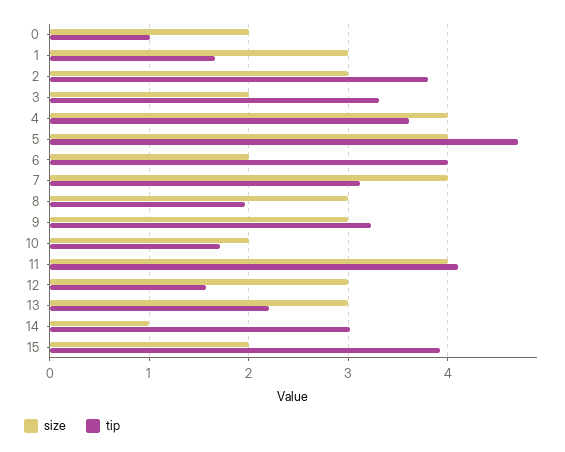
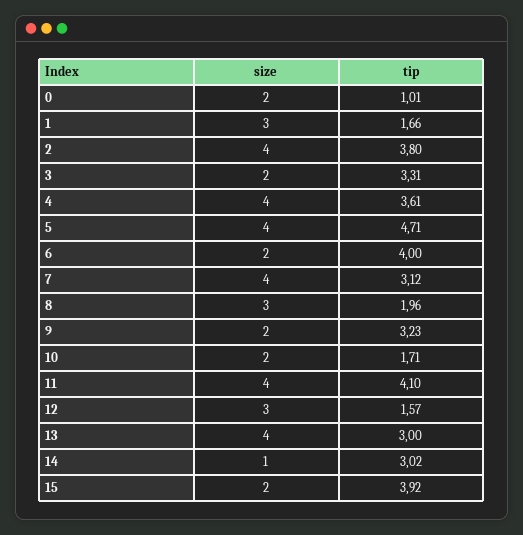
size, 2: 3 -> 4
size, 9: 3 -> 2
size, 13: 3 -> 4
tip, 13: 2.2 -> 3

